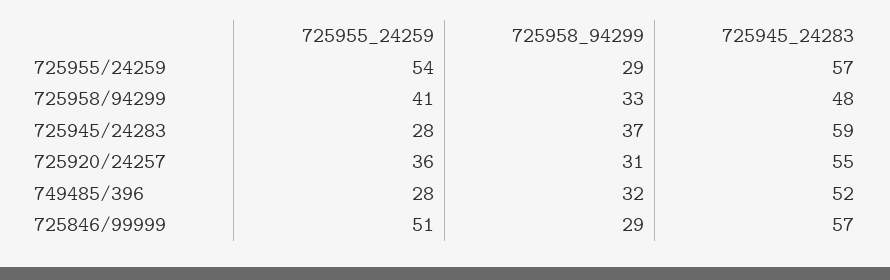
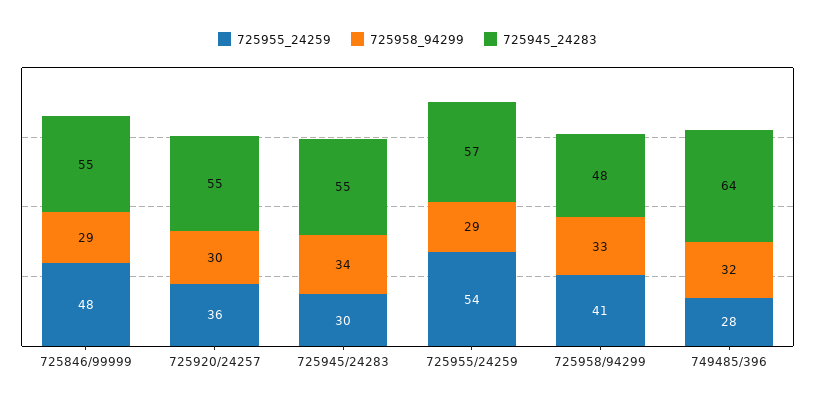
725955_24259, 725945/24283: 28 -> 30
725958_94299, 725945/24283: 37 -> 34
725945_24283, 725945/24283: 59 -> 55
725958_94299, 725920/24257: 31 -> 30
725945_24283, 749485/396: 52 -> 64
725955_24259, 725846/99999: 51 -> 48
725945_24283, 725846/99999: 57 -> 55

